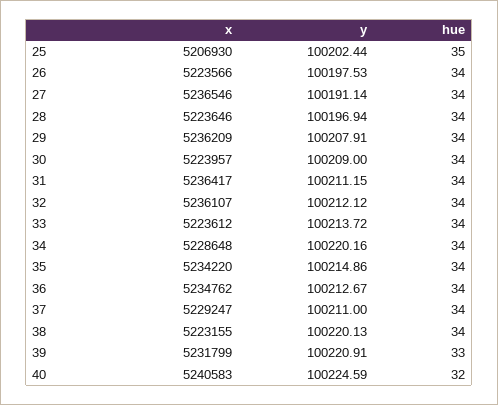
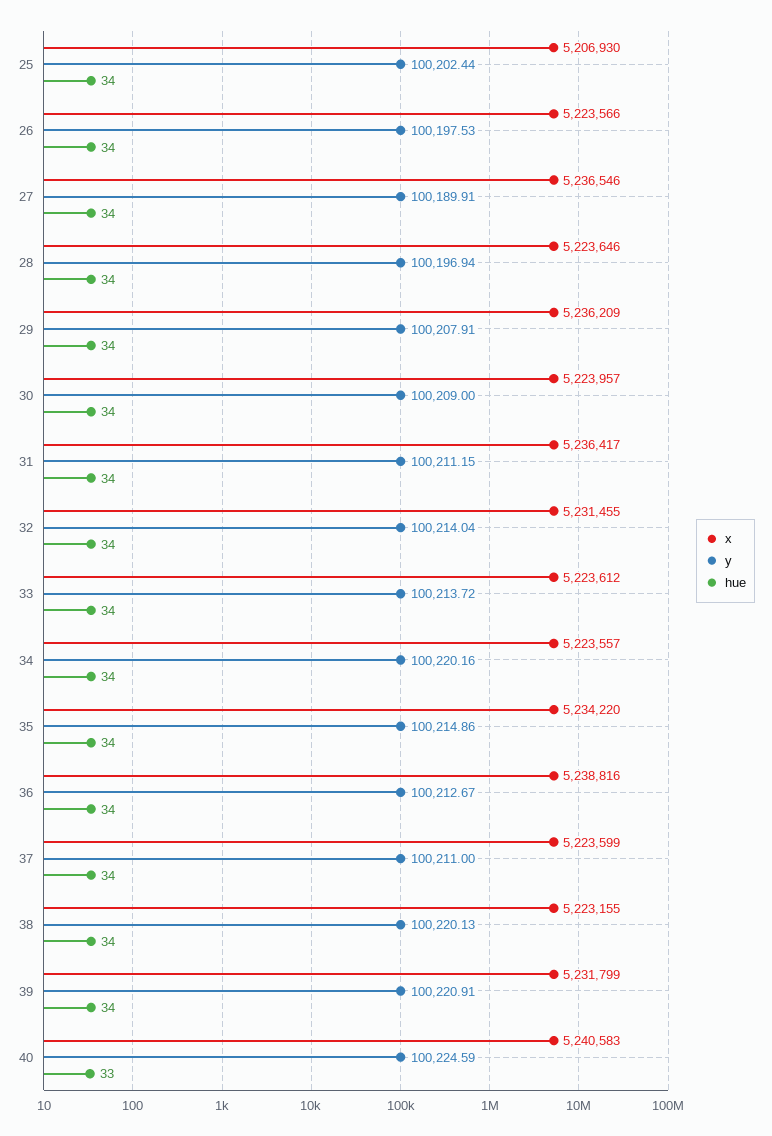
hue, 25: 35 -> 34
y, 27: 100191.14 -> 100189.91
x, 32: 5236107 -> 5231455
y, 32: 100212.12 -> 100214.04
x, 34: 5228648 -> 5223557
x, 36: 5234762 -> 5238816
x, 37: 5229247 -> 5223599
hue, 39: 33 -> 34
hue, 40: 32 -> 33

